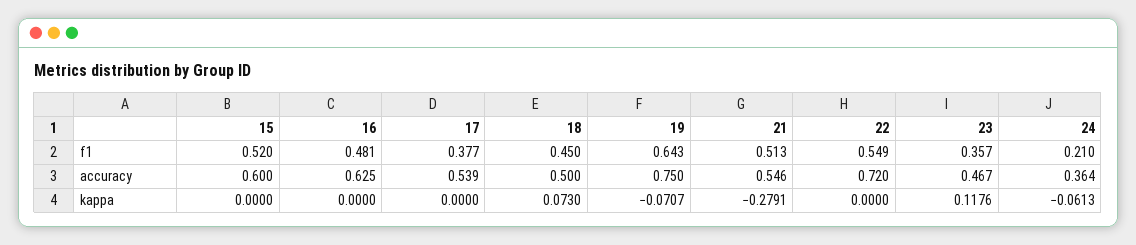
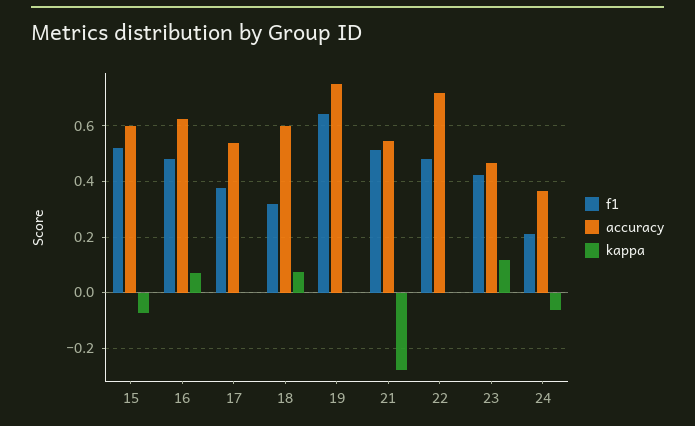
f1, 18: 0.45 -> 0.325
f1, 22: 0.549 -> 0.475
f1, 23: 0.357 -> 0.425
accuracy, 18: 0.5 -> 0.6
kappa, 15: 0 -> -0.075
kappa, 16: 0 -> 0.075
kappa, 19: -0.0707 -> 0

